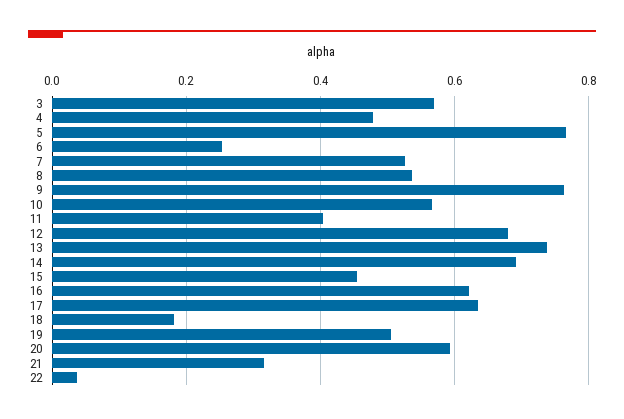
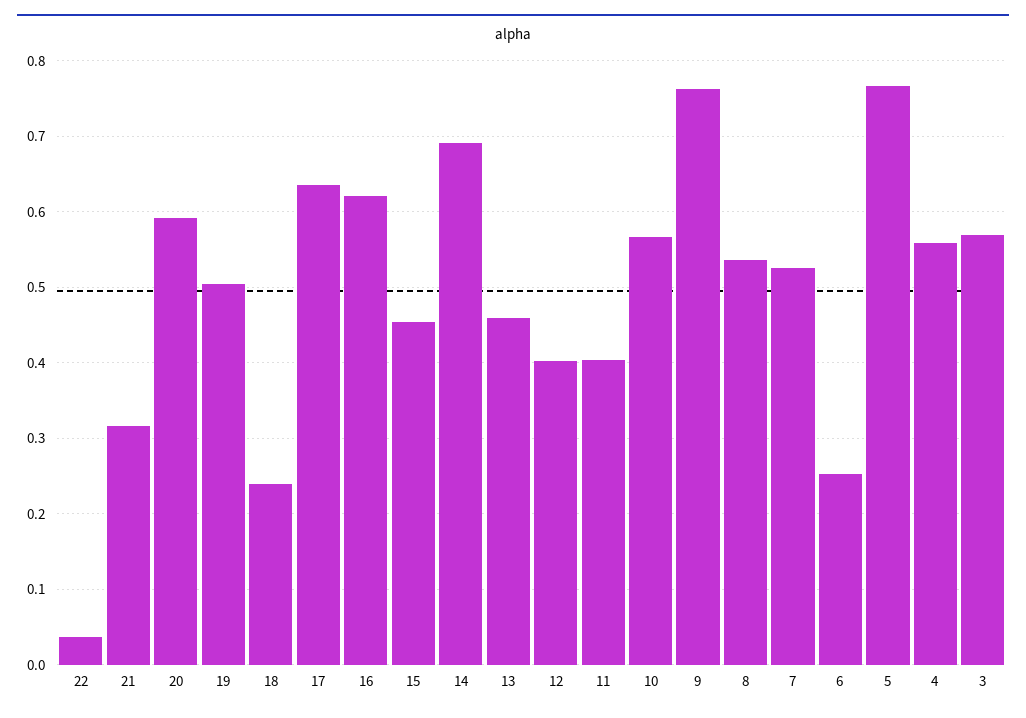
4: 0.48 -> 0.56
12: 0.68 -> 0.4
13: 0.74 -> 0.46
18: 0.18 -> 0.24

